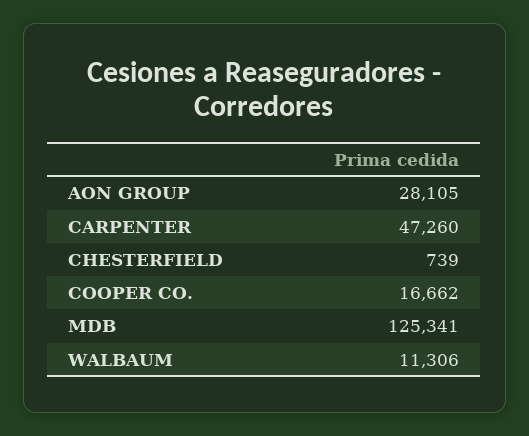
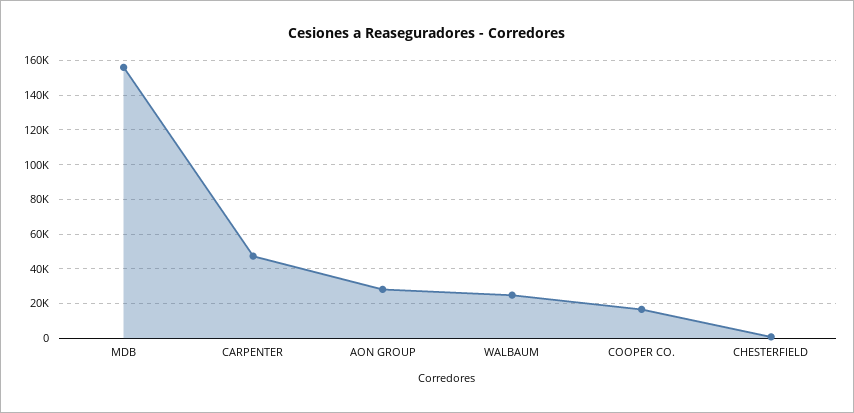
MDB: 125341 -> 155000
WALBAUM: 11306 -> 25000

